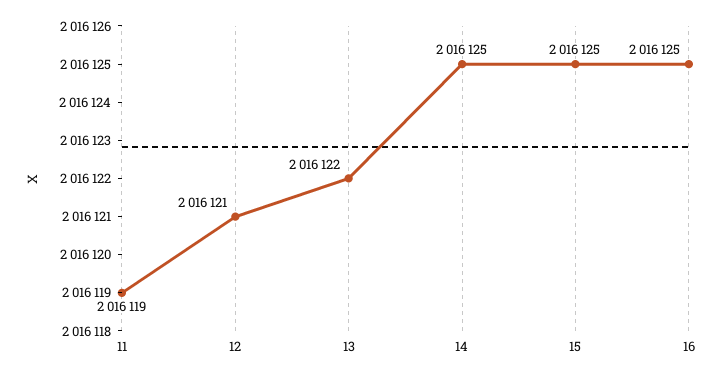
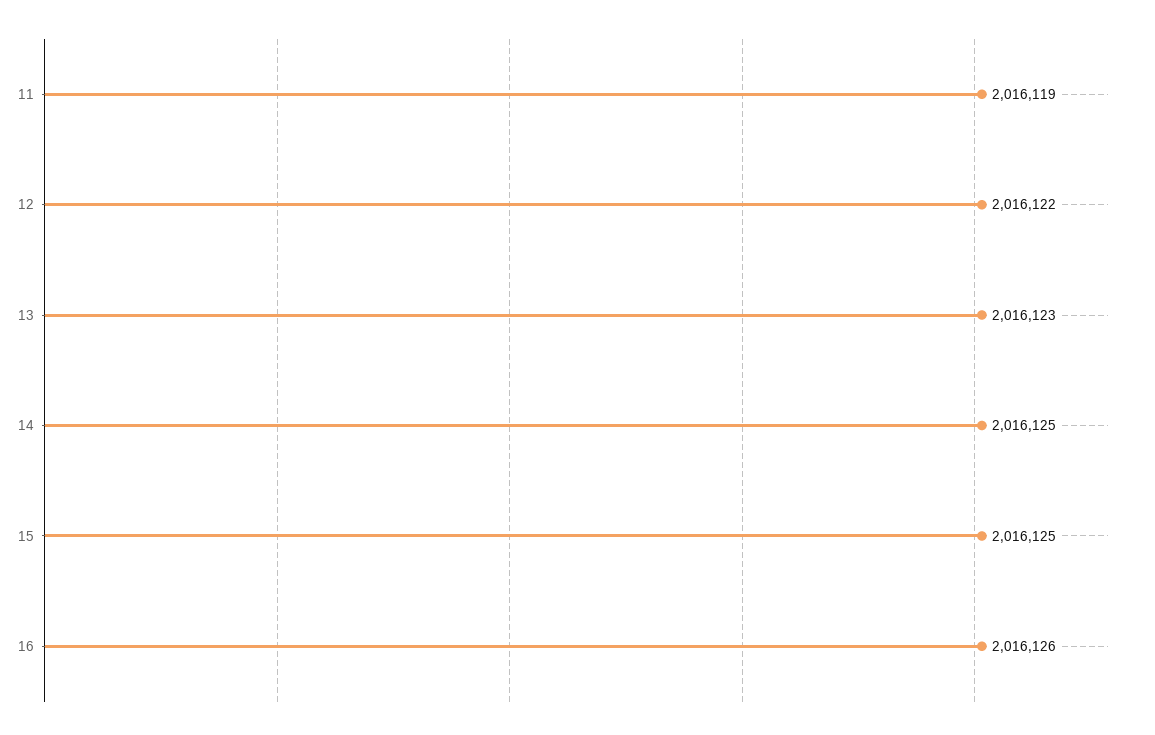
12: 2016121 -> 2016122
13: 2016122 -> 2016123
16: 2016125 -> 2016126

